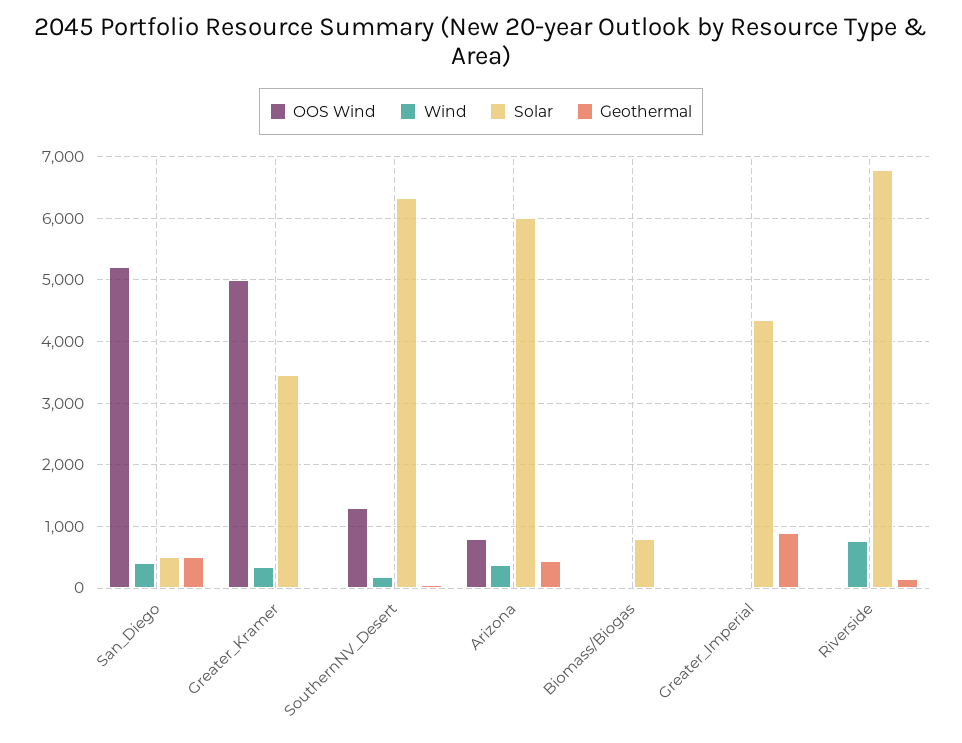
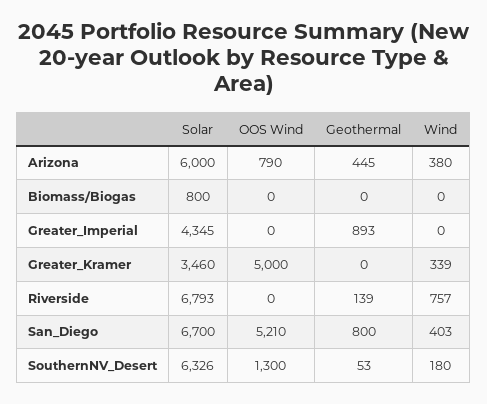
Solar, San_Diego: 500 -> 6700
Geothermal, San_Diego: 500 -> 800

